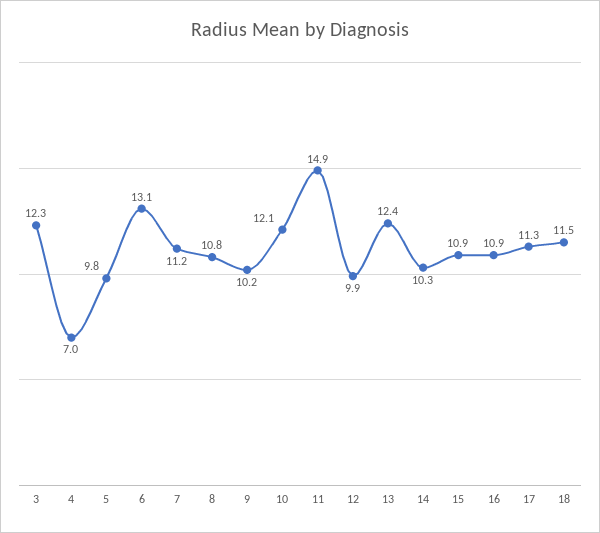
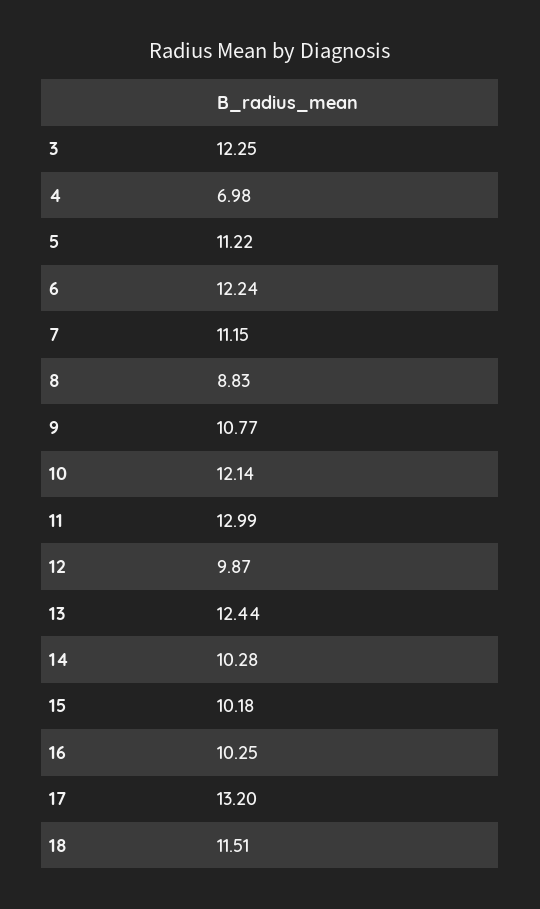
5: 9.8 -> 11.22
6: 13.1 -> 12.24
8: 10.8 -> 8.83
9: 10.2 -> 10.77
11: 14.9 -> 12.99
15: 10.9 -> 10.18
16: 10.9 -> 10.25
17: 11.3 -> 13.2

